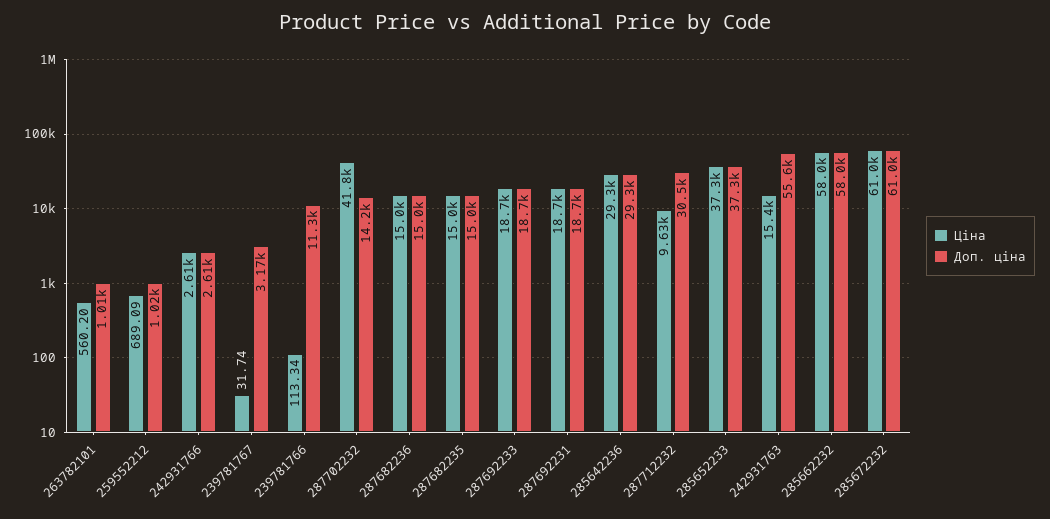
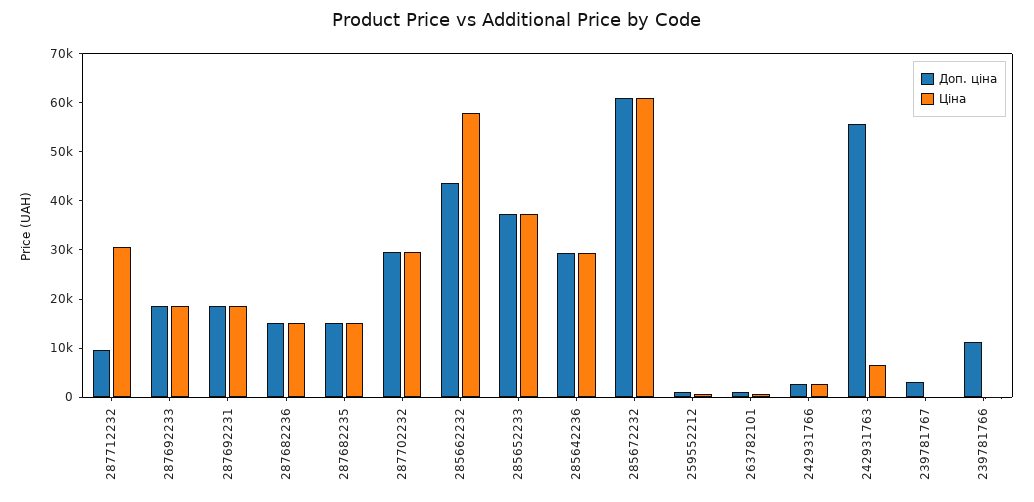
Ціна, 287702232: 41800 -> 30000
Доп. ціна, 287702232: 14200 -> 30000
Ціна, 287712232: 9630 -> 30000
Доп. ціна, 287712232: 30500 -> 10000
Ціна, 242931763: 15400 -> 6000
Доп. ціна, 285662232: 58000 -> 44000

